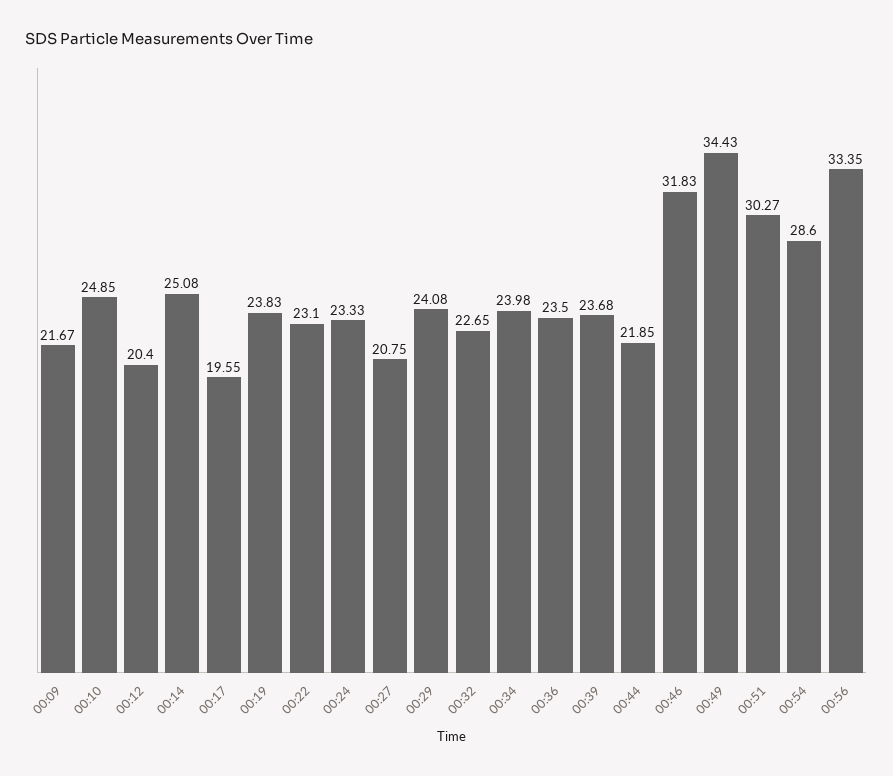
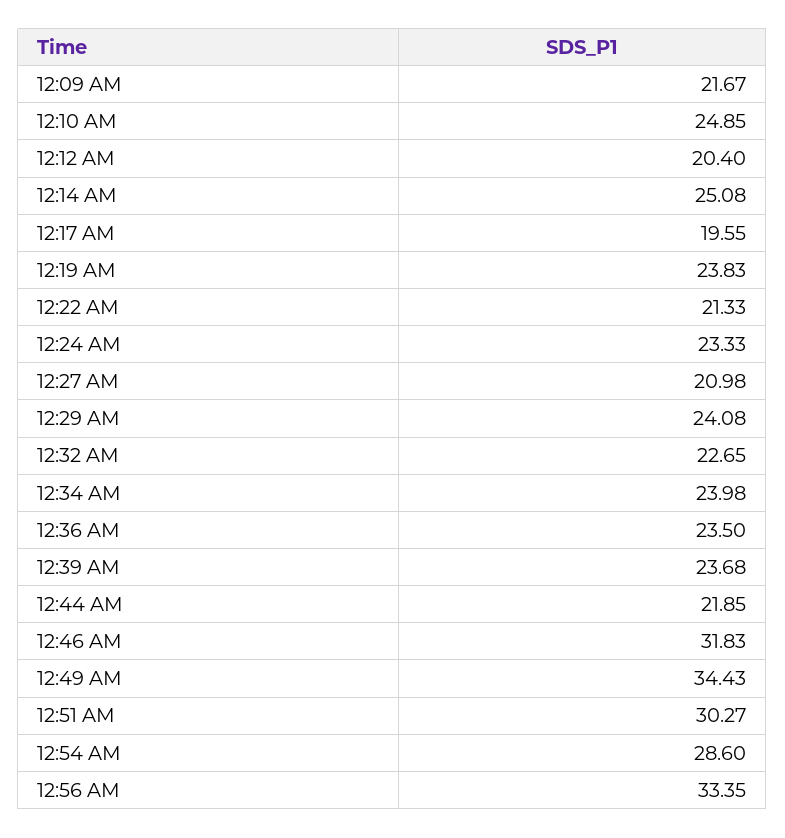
00:22: 23.1 -> 21.33
00:27: 20.75 -> 20.98

